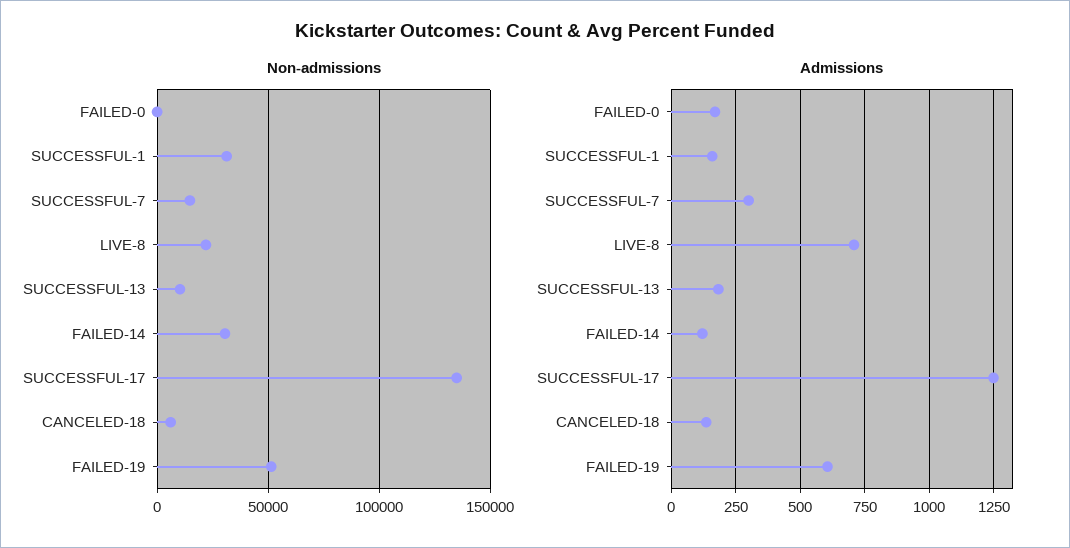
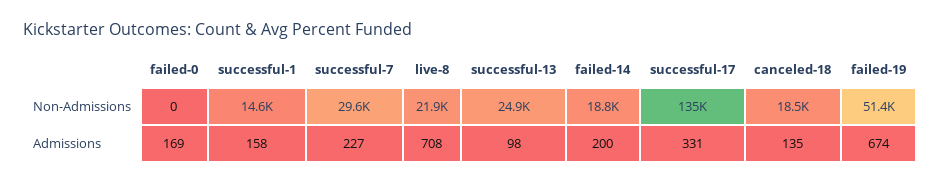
Non-admissions, SUCCESSFUL-1: 30000 -> 14600
Non-admissions, SUCCESSFUL-7: 15000 -> 29600
Non-admissions, SUCCESSFUL-13: 10000 -> 24900
Non-admissions, FAILED-14: 30000 -> 18800
Non-admissions, CANCELED-18: 5000 -> 18500
Admissions, SUCCESSFUL-7: 300 -> 227
Admissions, SUCCESSFUL-13: 175 -> 98
Admissions, FAILED-14: 125 -> 200
Admissions, SUCCESSFUL-17: 1250 -> 331
Admissions, FAILED-19: 600 -> 674

